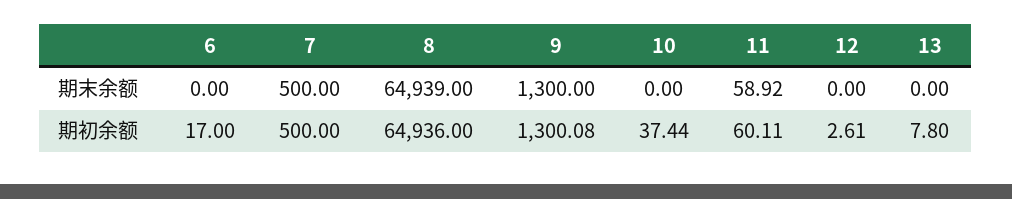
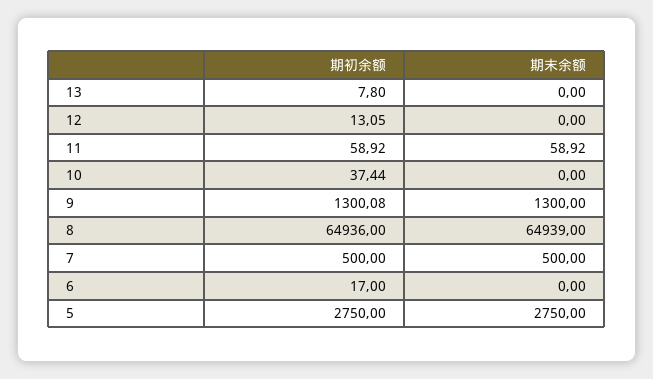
11, 期初余额: 60.11 -> 58.92
12, 期初余额: 2.61 -> 13.05
5, 期初余额: none -> 2750
5, 期末余额: none -> 2750

